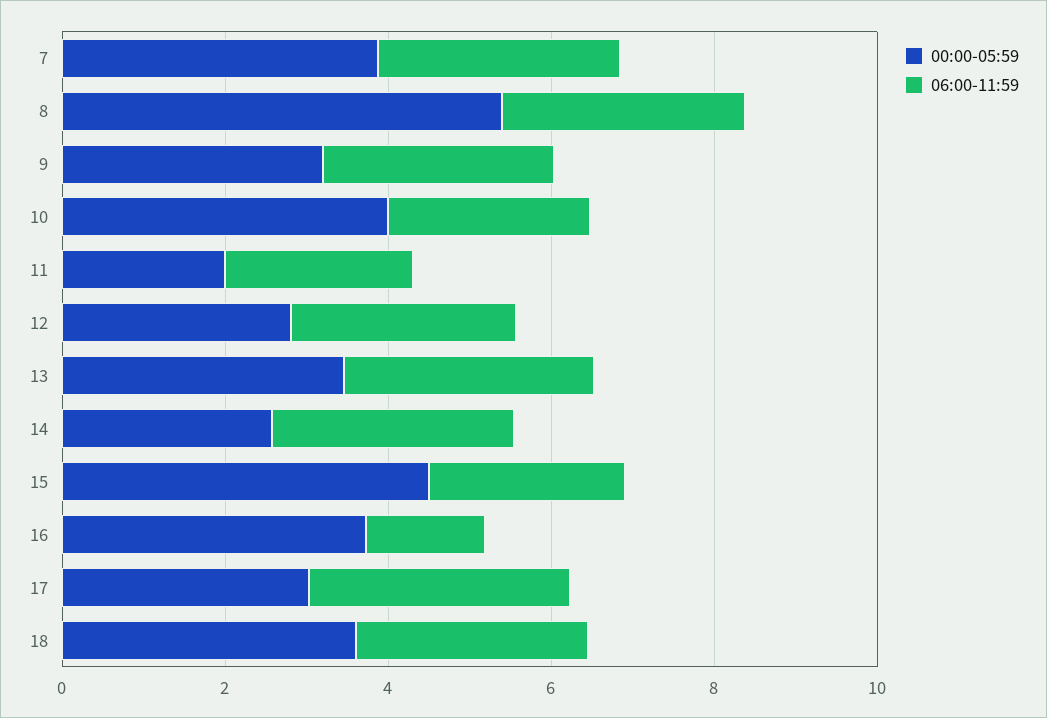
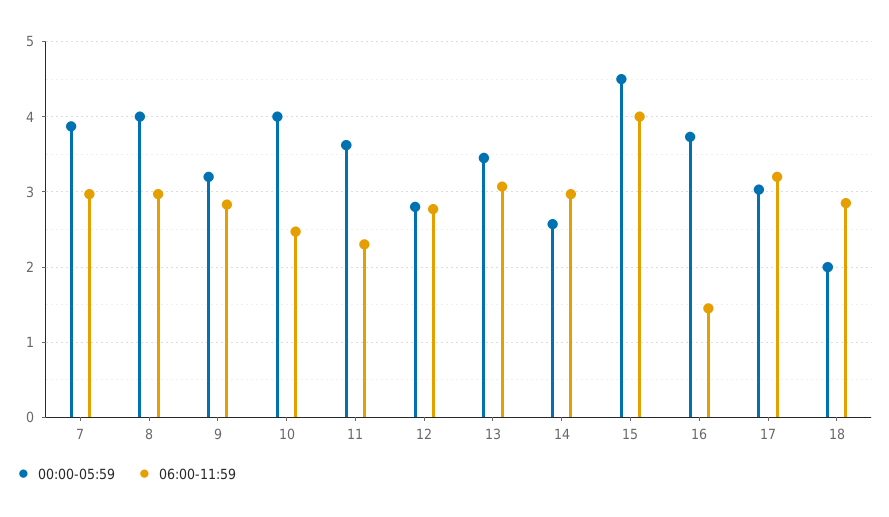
00:00-05:59, 8: 5.5 -> 4
00:00-05:59, 11: 2 -> 3.6
06:00-11:59, 15: 2.5 -> 4
00:00-05:59, 18: 3.5 -> 2

